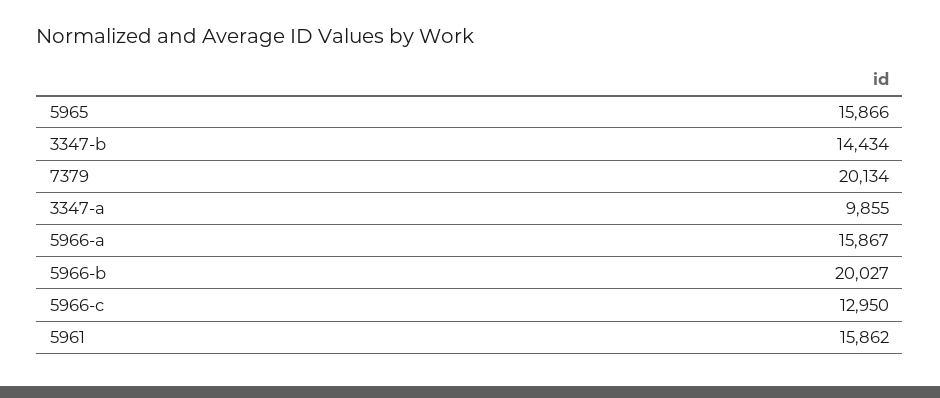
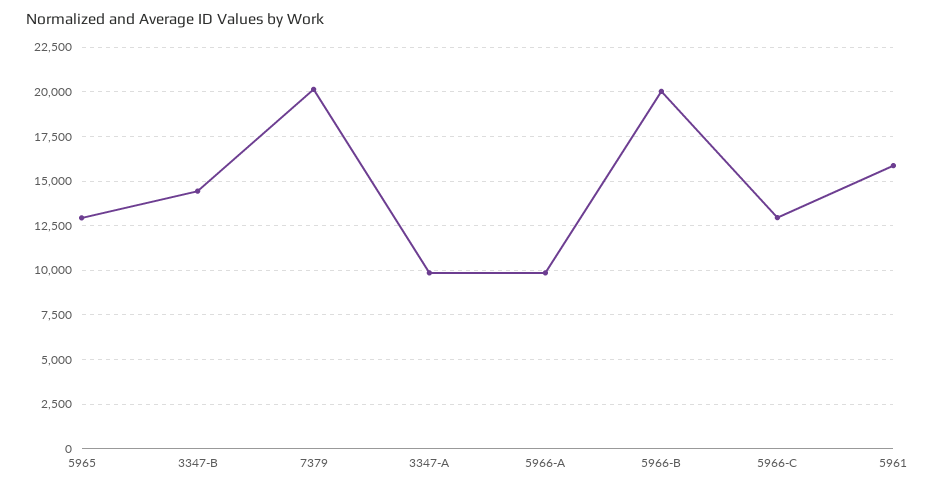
5965: 15866 -> 13000
5966-a: 15867 -> 10000

